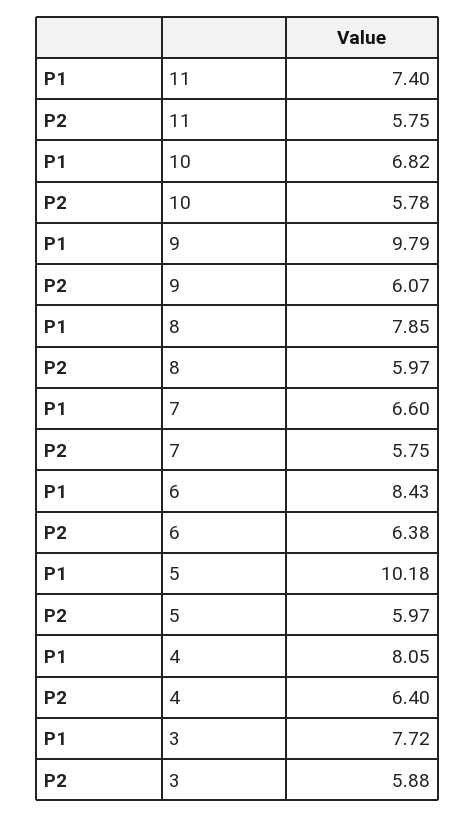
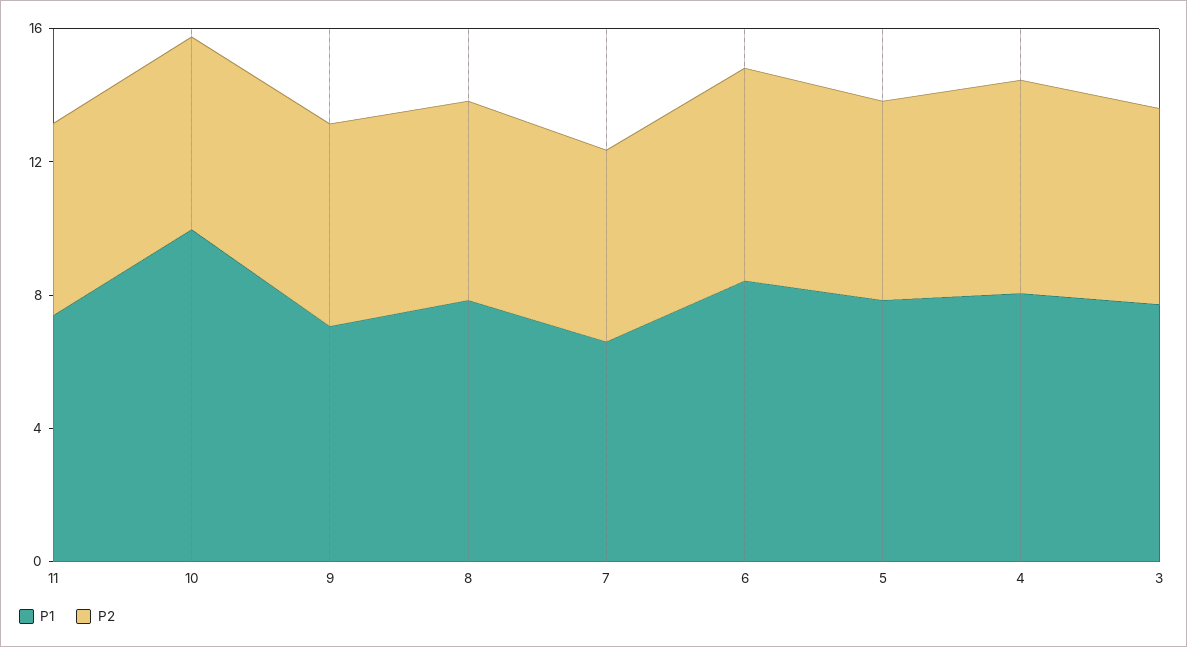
P1, 10: 6.82 -> 10
P1, 9: 9.79 -> 7
P1, 5: 10.18 -> 8

